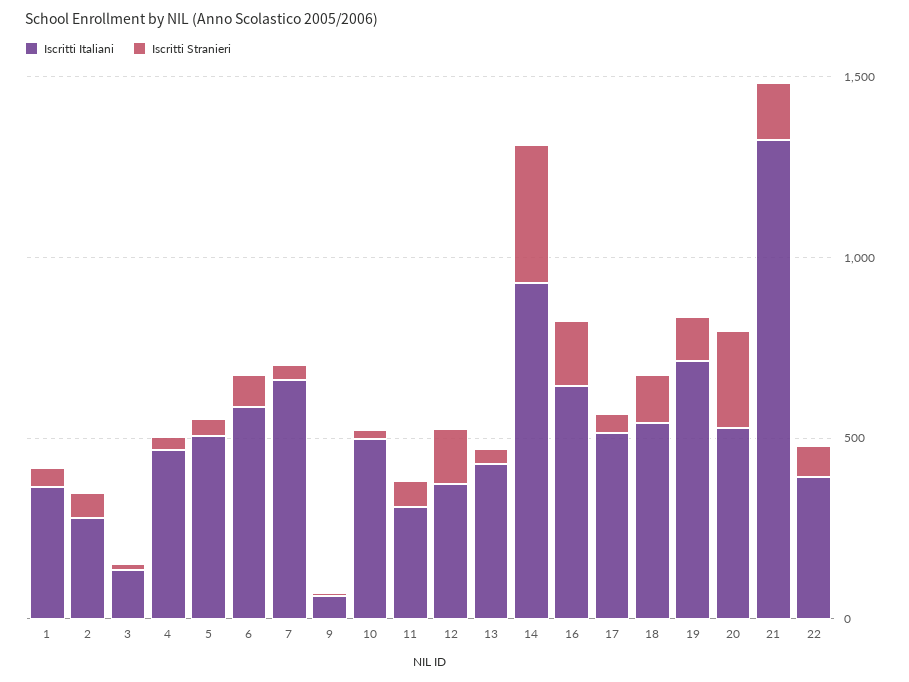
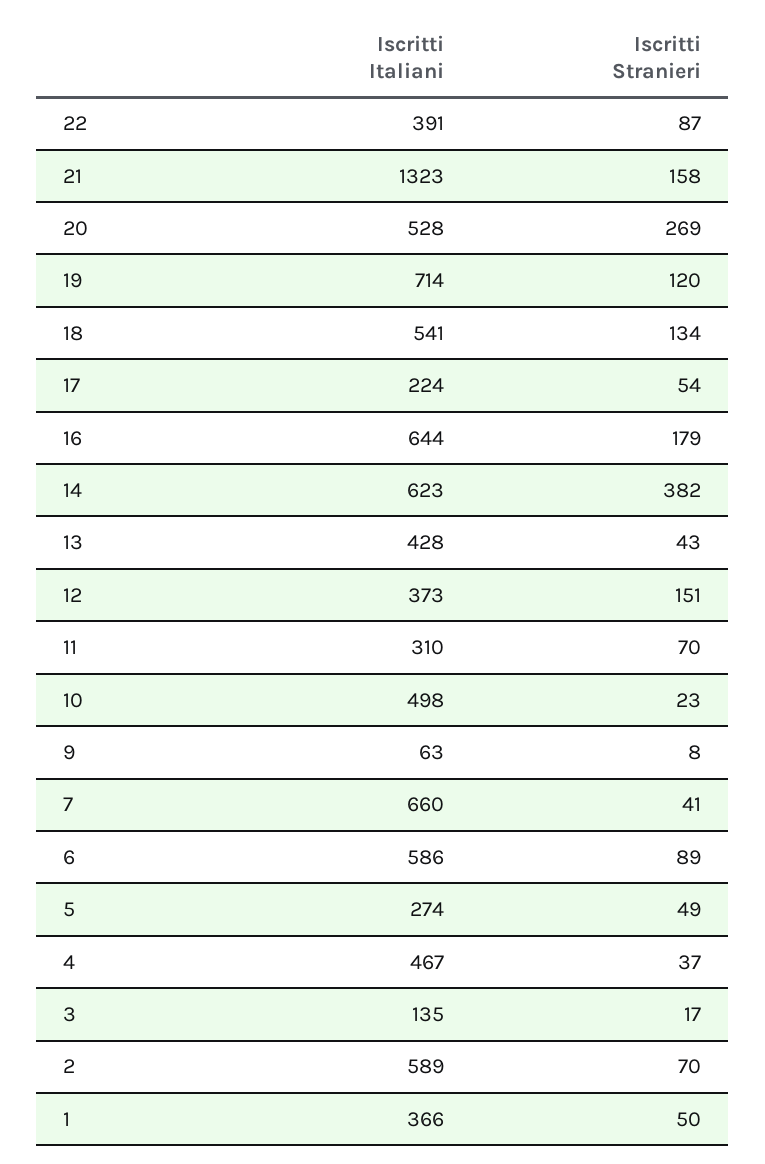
Iscritti Italiani, 2: 300 -> 589
Iscritti Italiani, 5: 500 -> 274
Iscritti Italiani, 14: 900 -> 623
Iscritti Italiani, 17: 500 -> 224

